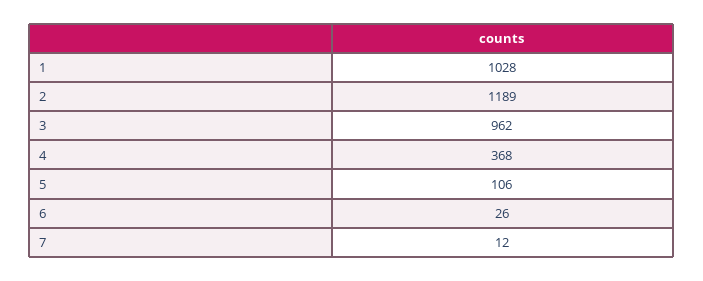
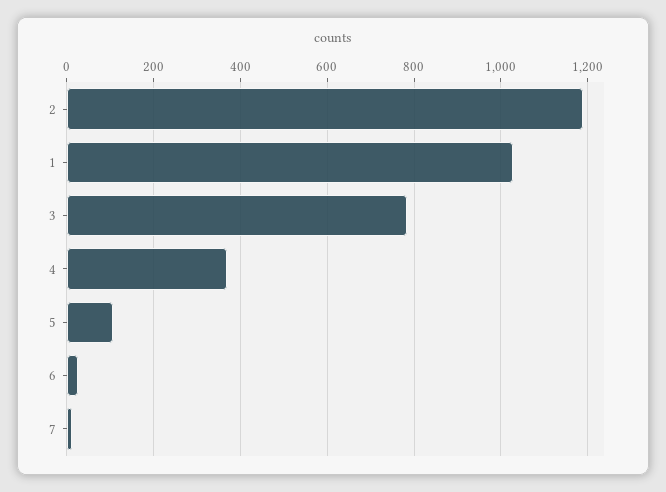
3: 962 -> 780

